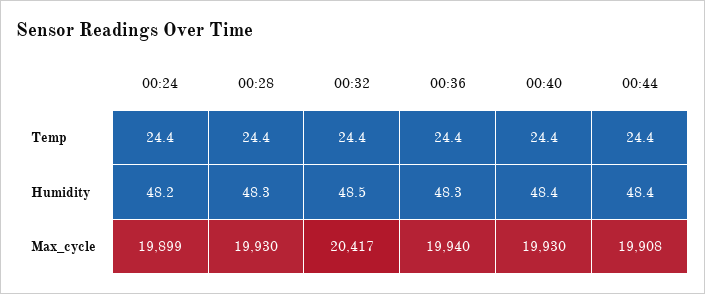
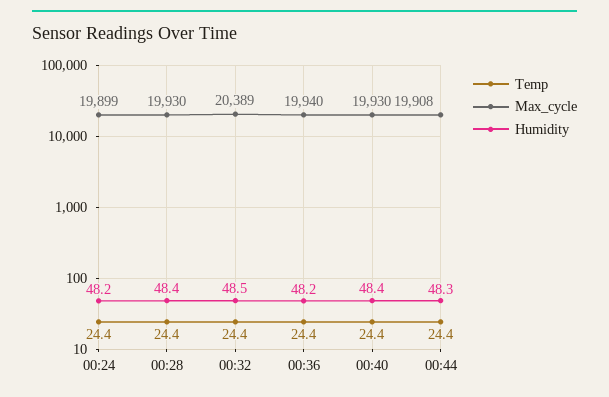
Humidity, 00:28: 48.3 -> 48.4
Humidity, 00:36: 48.3 -> 48.2
Humidity, 00:44: 48.4 -> 48.3
Max_cycle, 00:32: 20417 -> 20389

